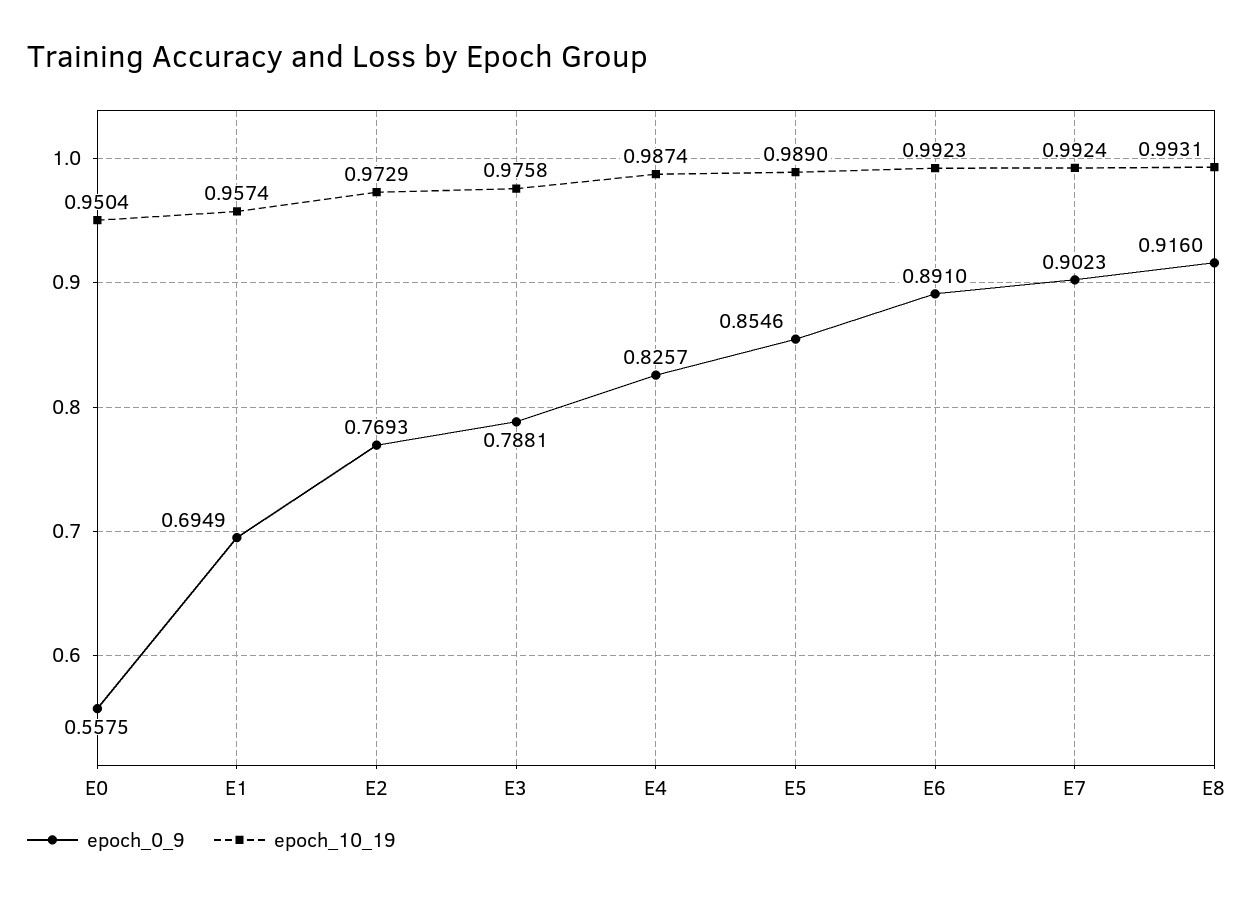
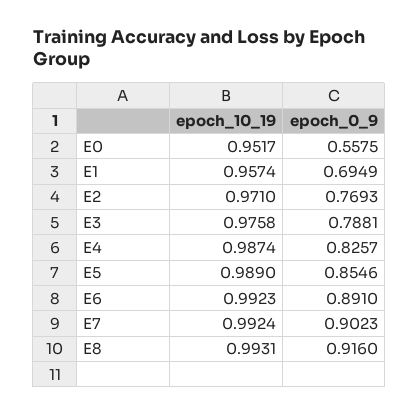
epoch_10_19, E0: 0.9504 -> 0.9517
epoch_10_19, E2: 0.9729 -> 0.971

